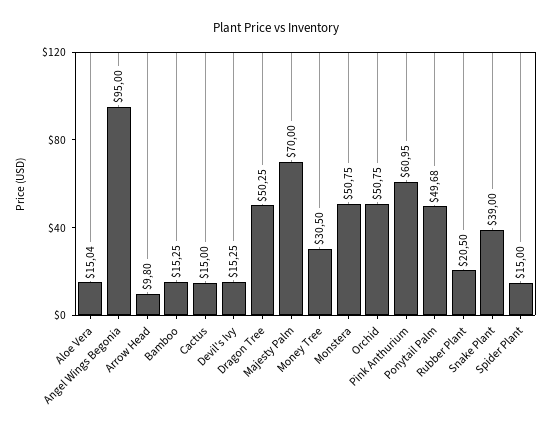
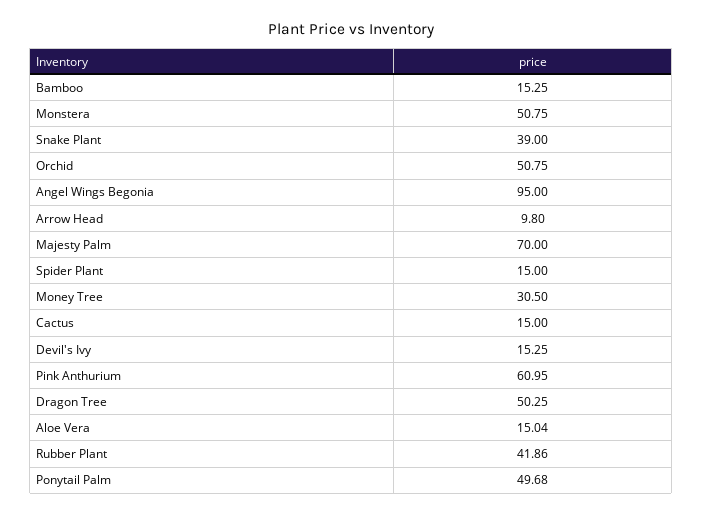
Rubber Plant: 20.5 -> 41.86

